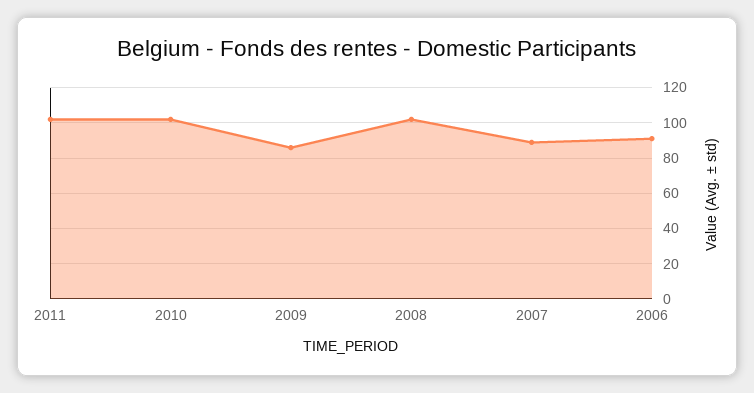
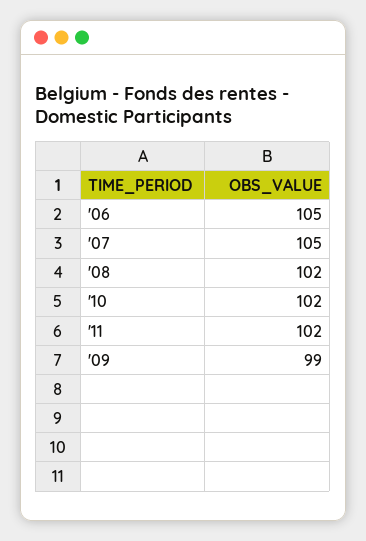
2009: 85 -> 99
2007: 90 -> 105
2006: 90 -> 105

